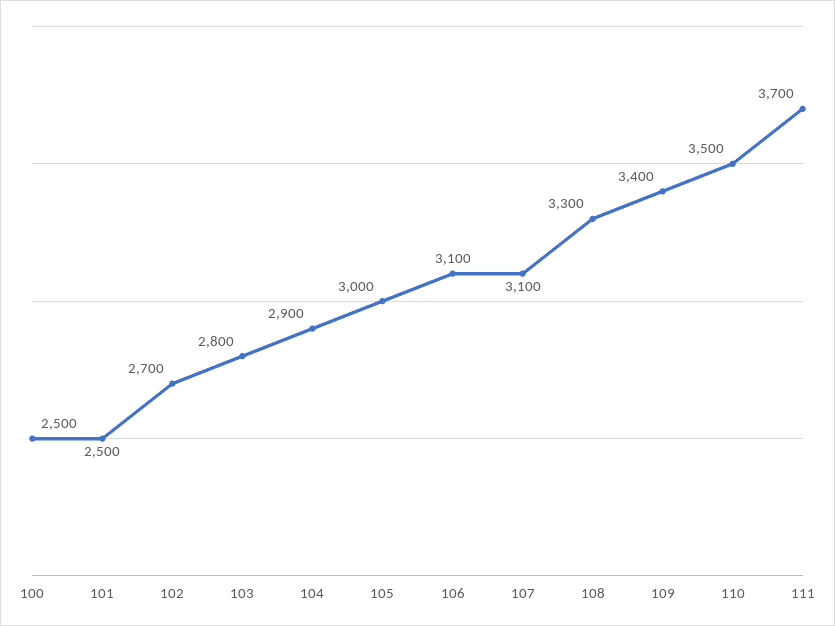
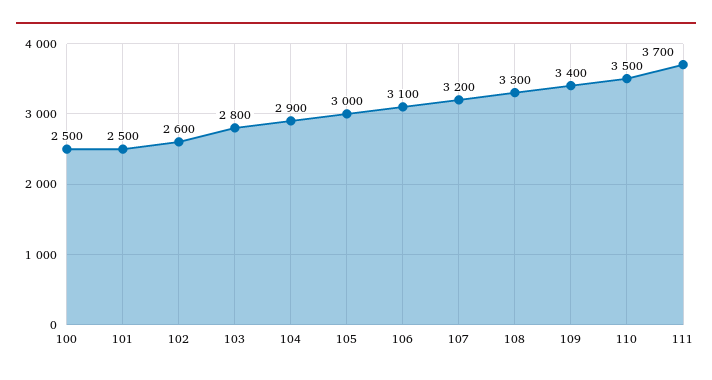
102: 2700 -> 2600
107: 3100 -> 3200

